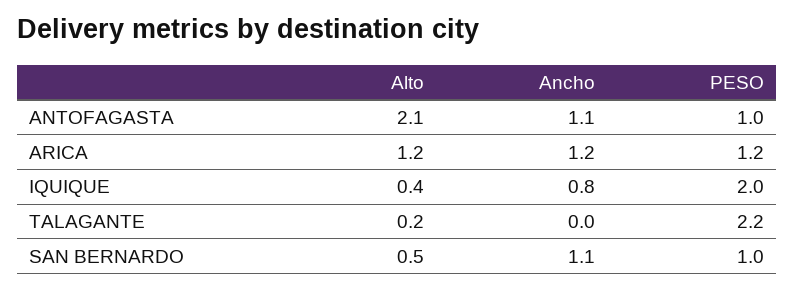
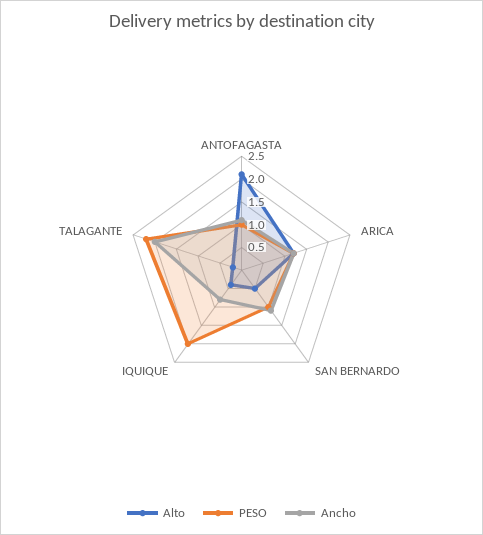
Ancho, TALAGANTE: 0 -> 2

